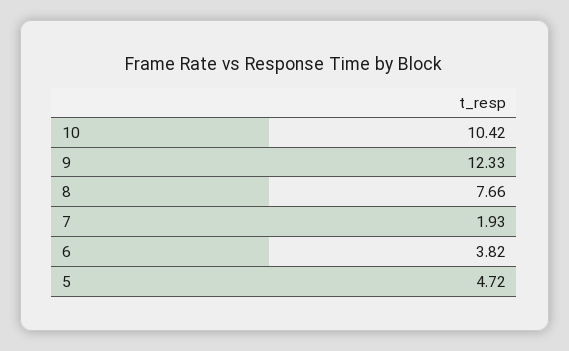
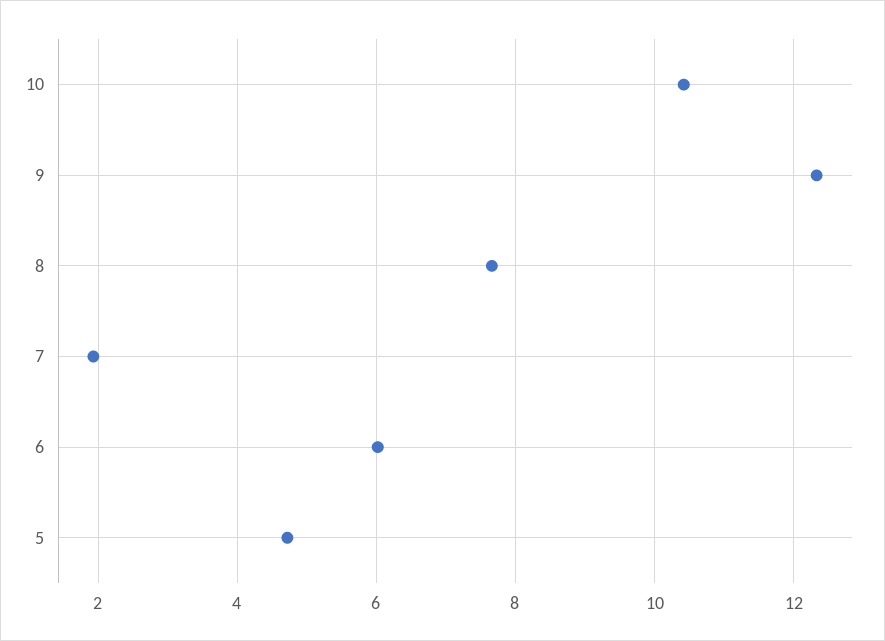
6: 3.82 -> 6

